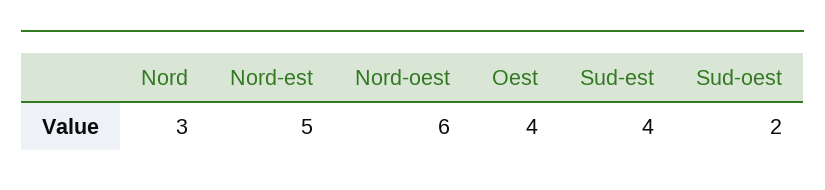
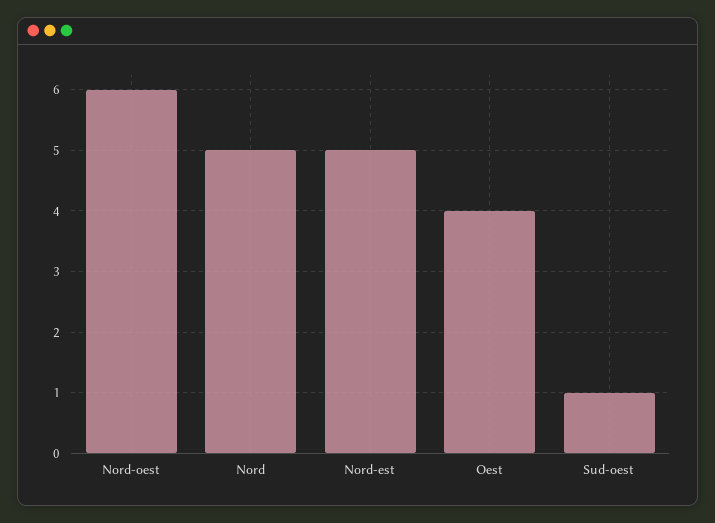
Nord: 3 -> 5
Sud-est: 4 -> none
Sud-oest: 2 -> 1

